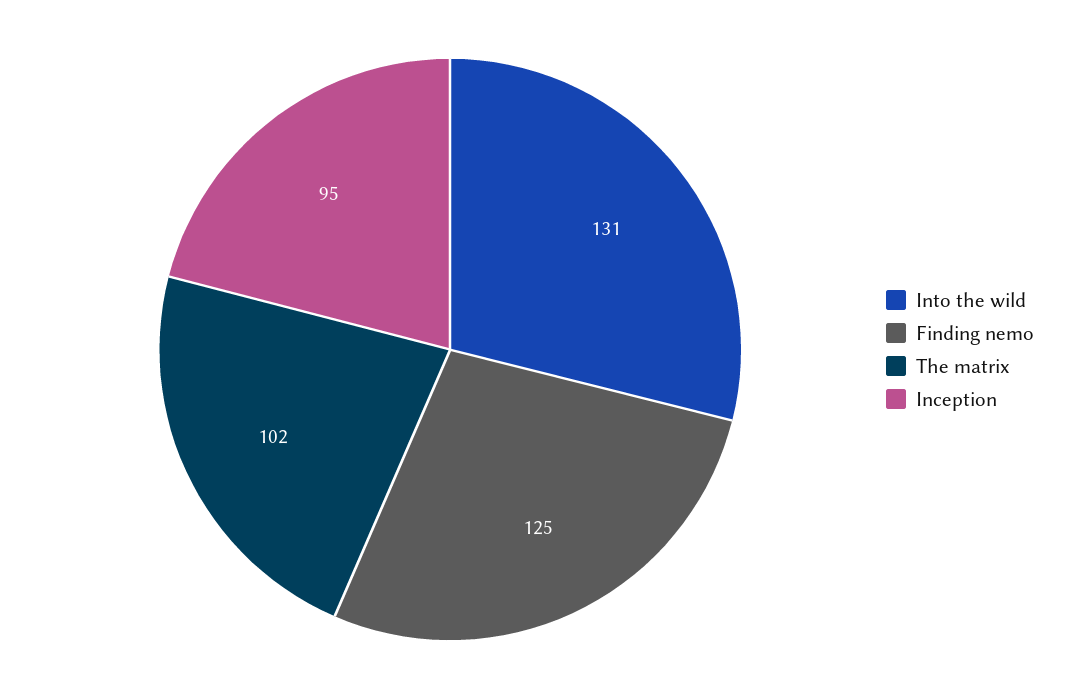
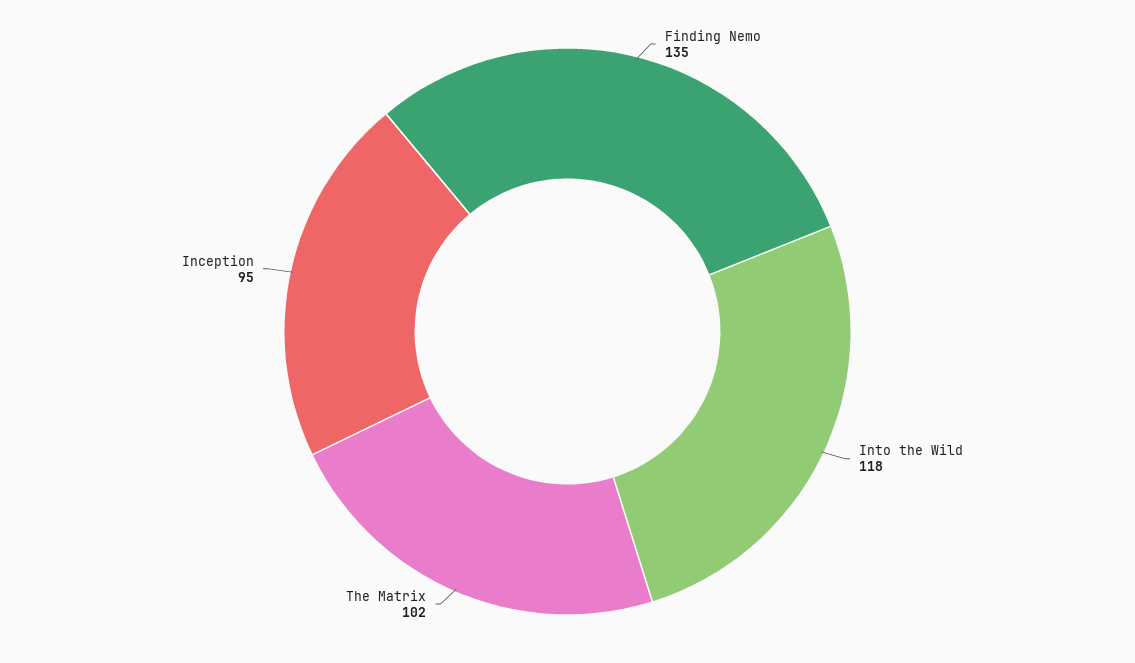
Into the wild: 131 -> 118
Finding nemo: 125 -> 135

